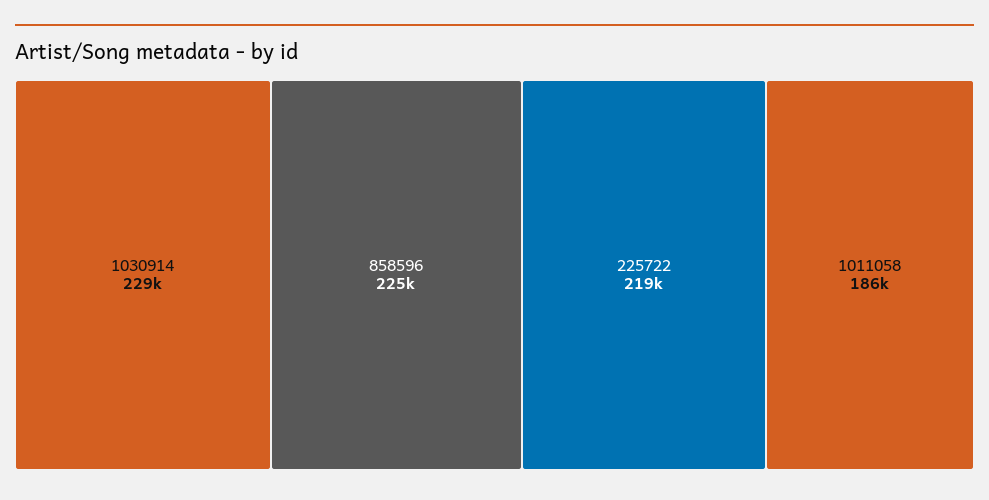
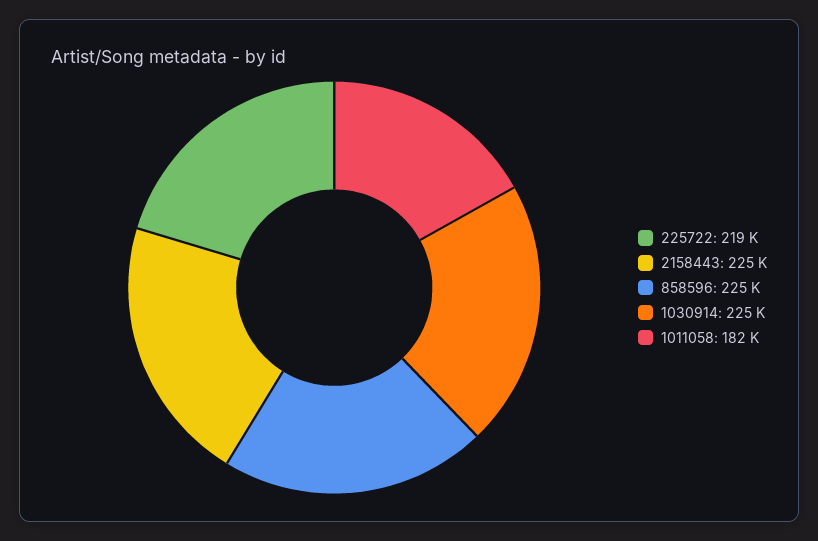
1030914: 229000 -> 225000
1011058: 186000 -> 182000
2158443: none -> 225000

